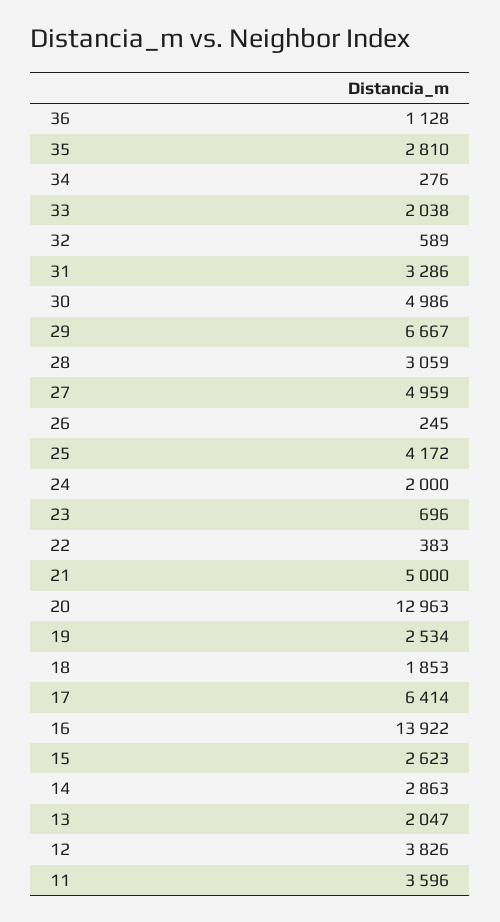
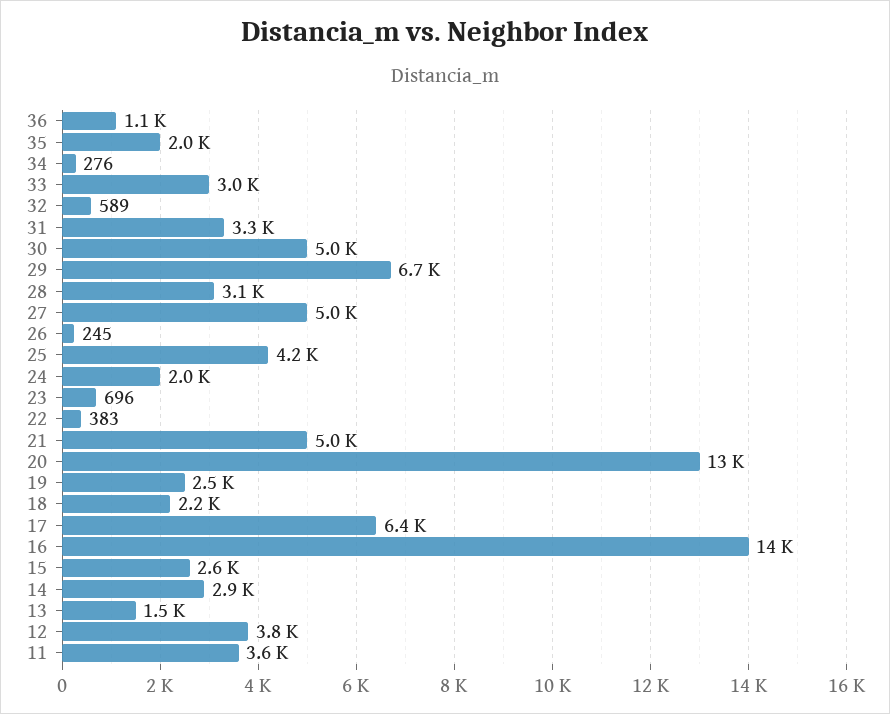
35: 2810 -> 2000
33: 2038 -> 3000
18: 1853 -> 2200
13: 2047 -> 1500

